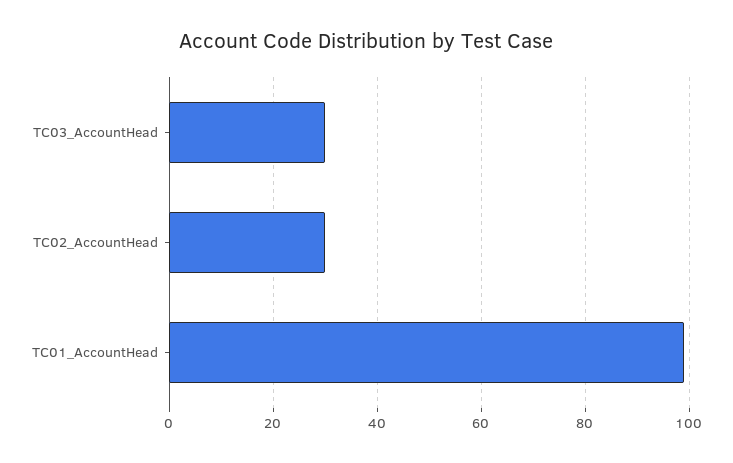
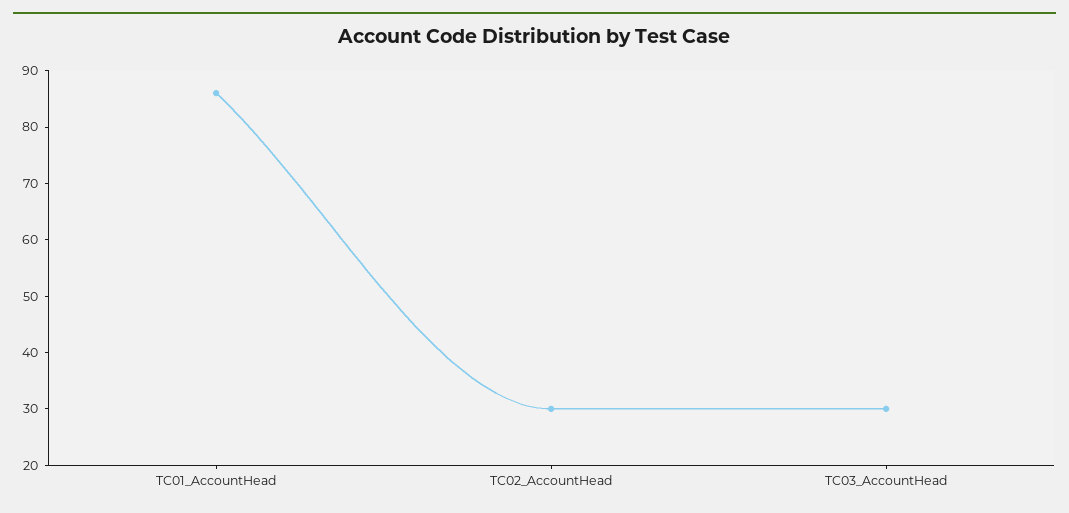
TC01_AccountHead: 100 -> 85

